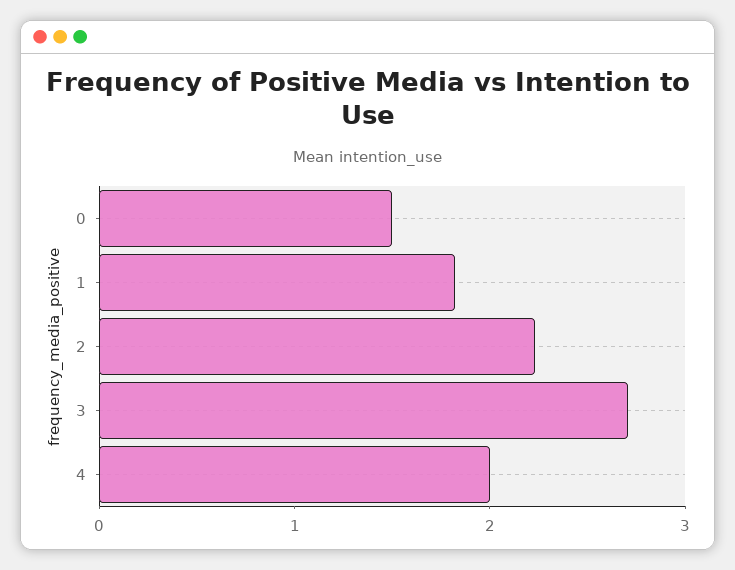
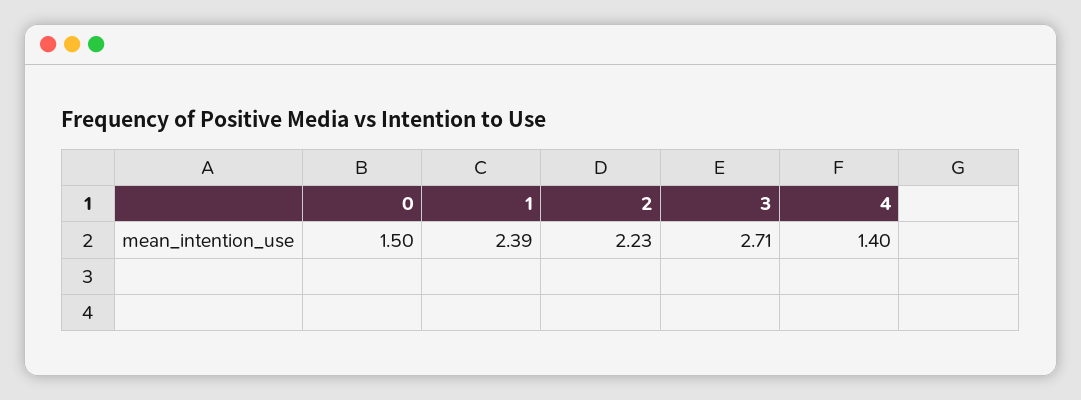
1: 1.8 -> 2.39
4: 2 -> 1.4

